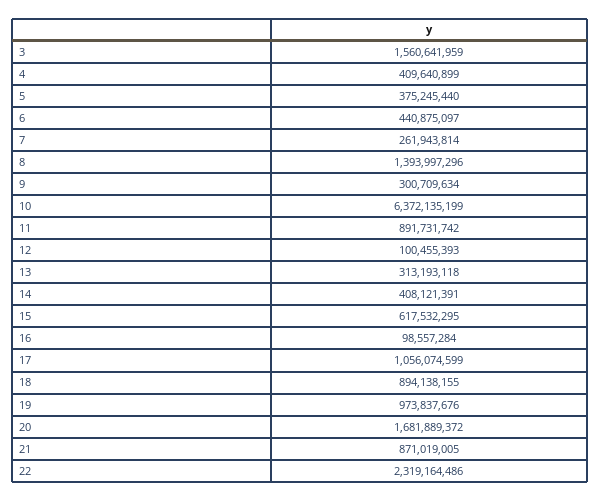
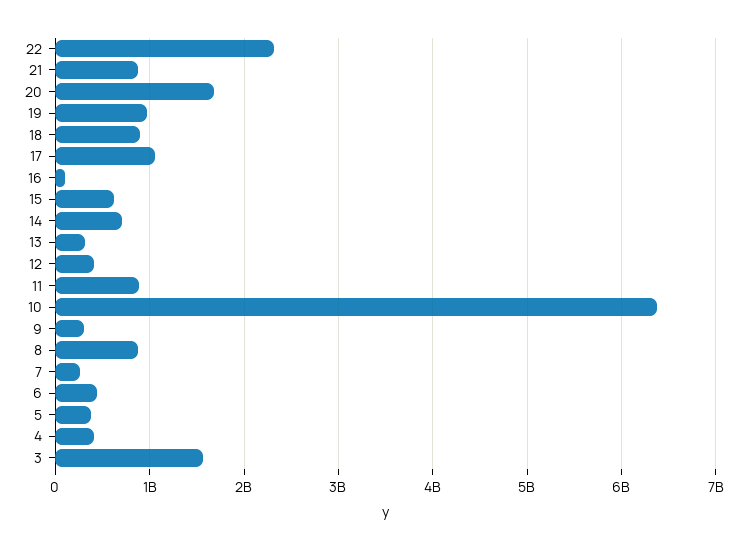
8: 1393997296 -> 900000000
12: 100455393 -> 400000000
14: 408121391 -> 700000000

